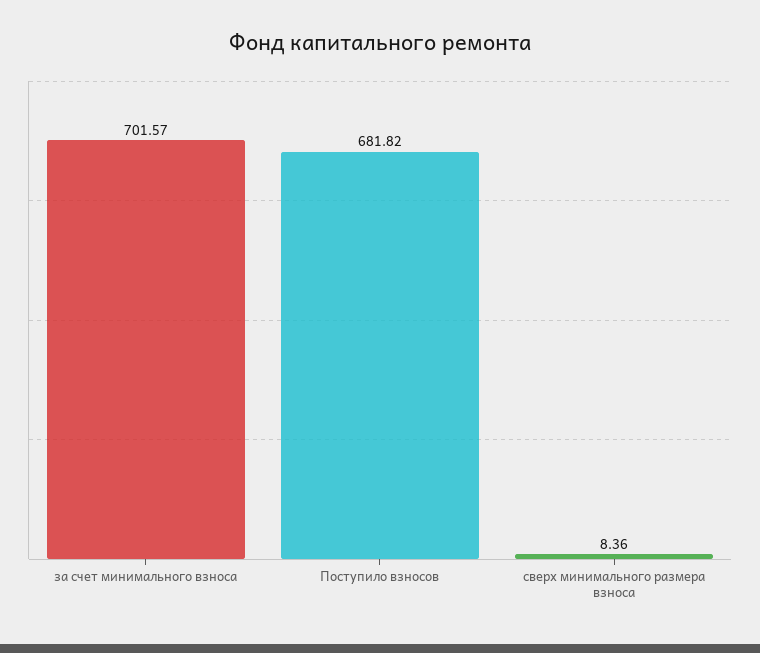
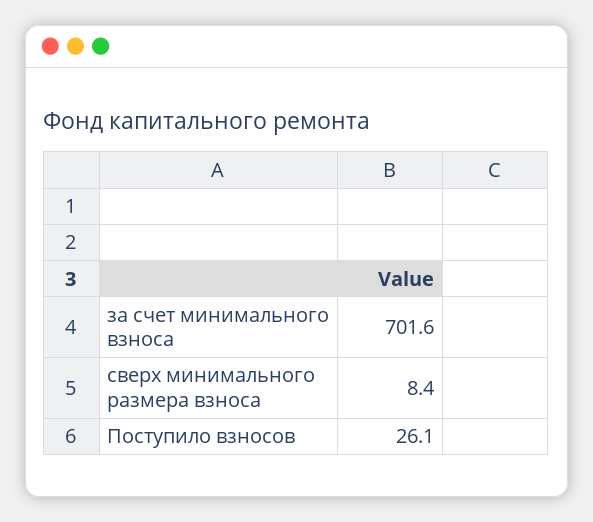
Поступило взносов: 681.82 -> 26.1

